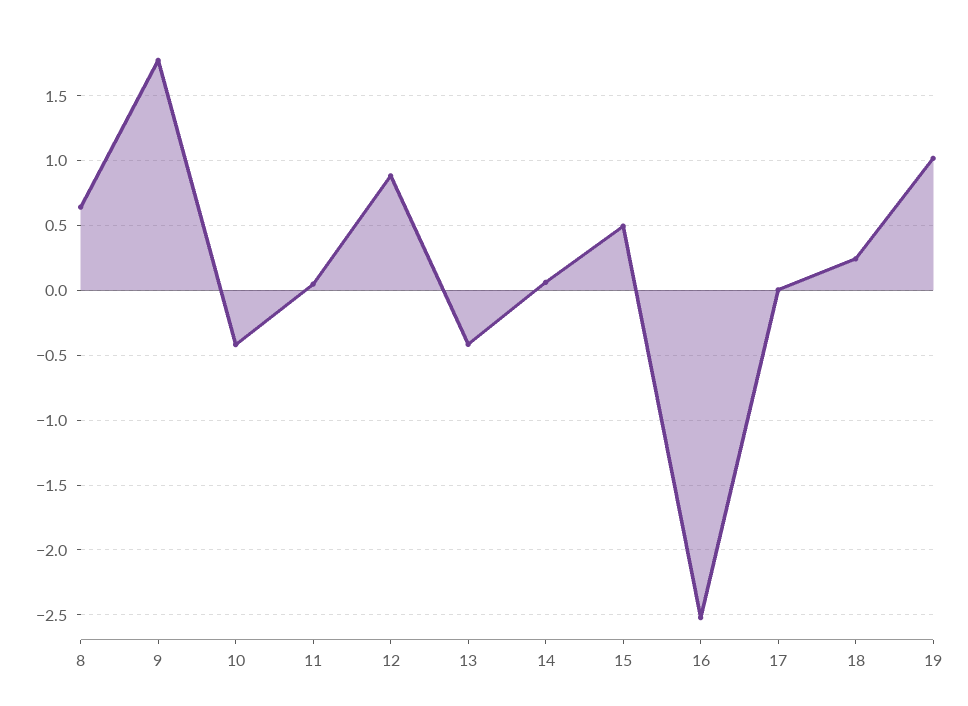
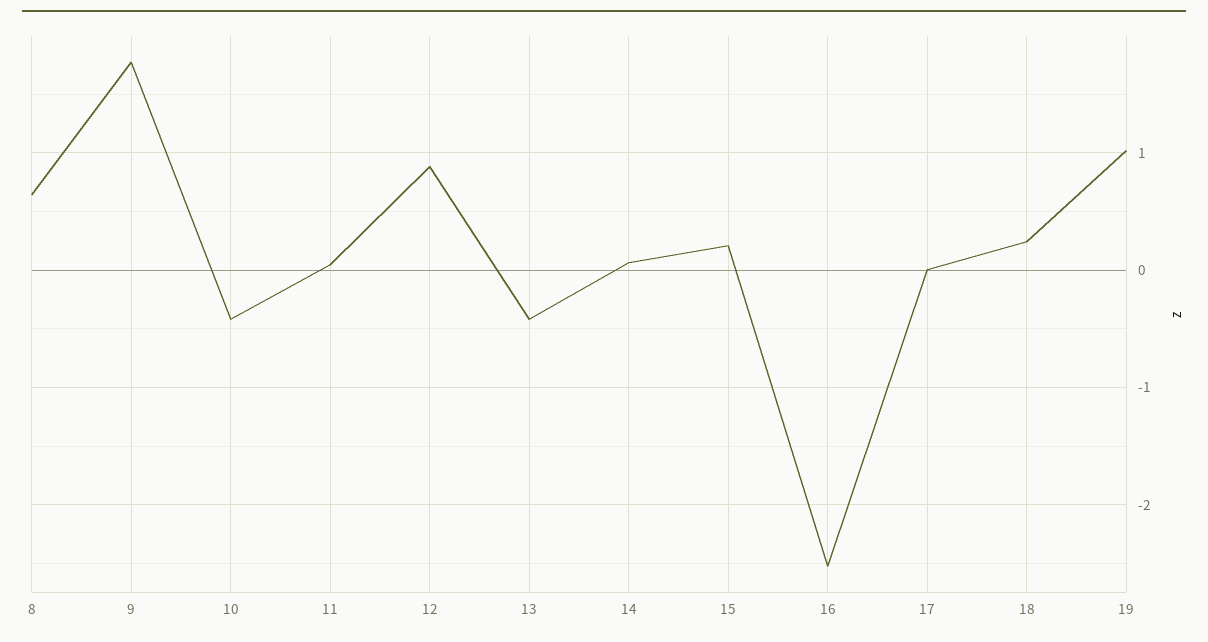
15: 0.5 -> 0.2

